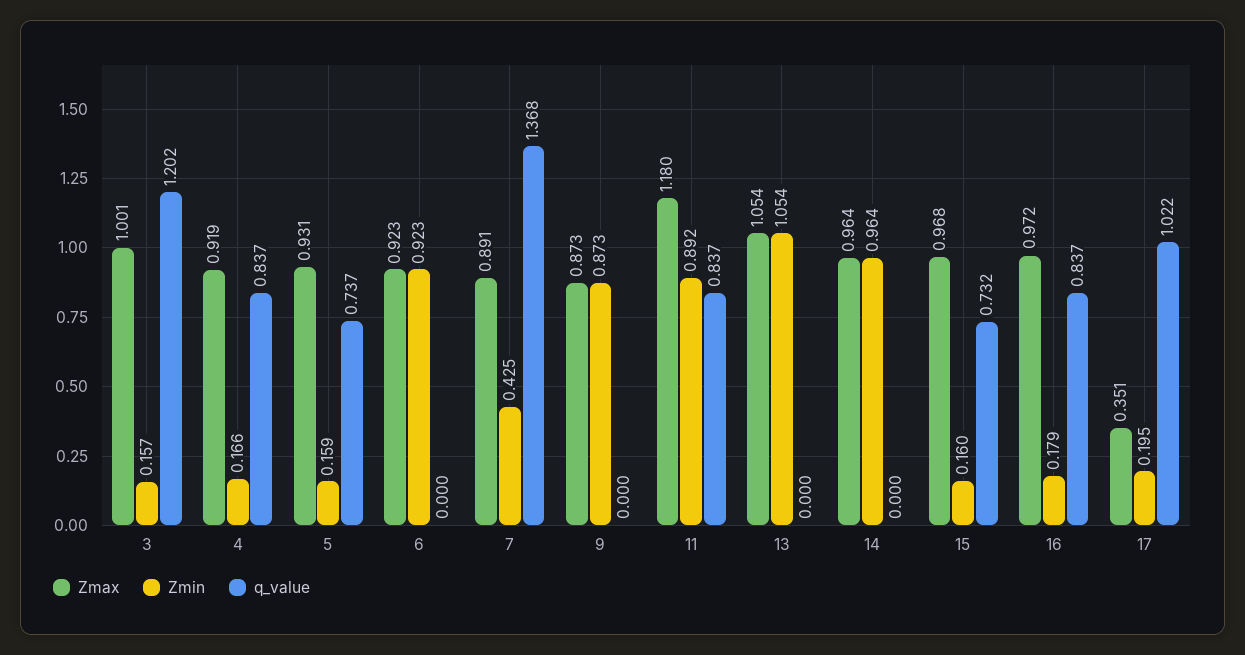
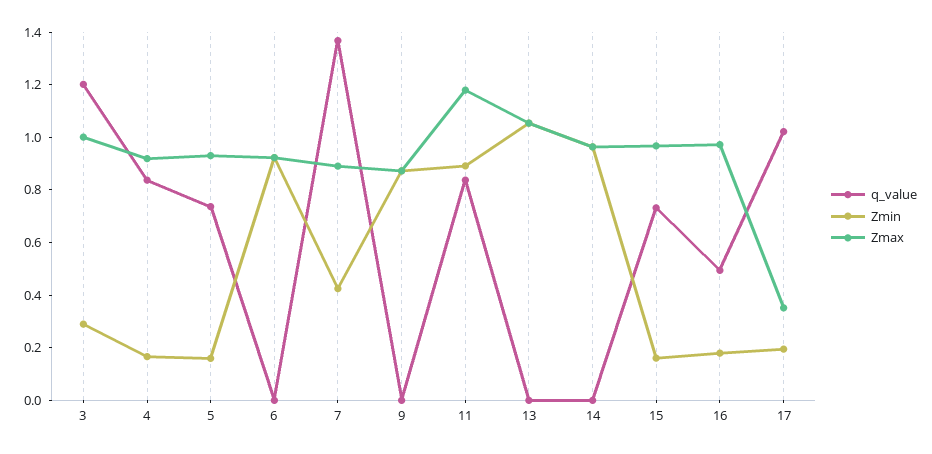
Zmin, 3: 0.157 -> 0.3
q_value, 16: 0.837 -> 0.5

